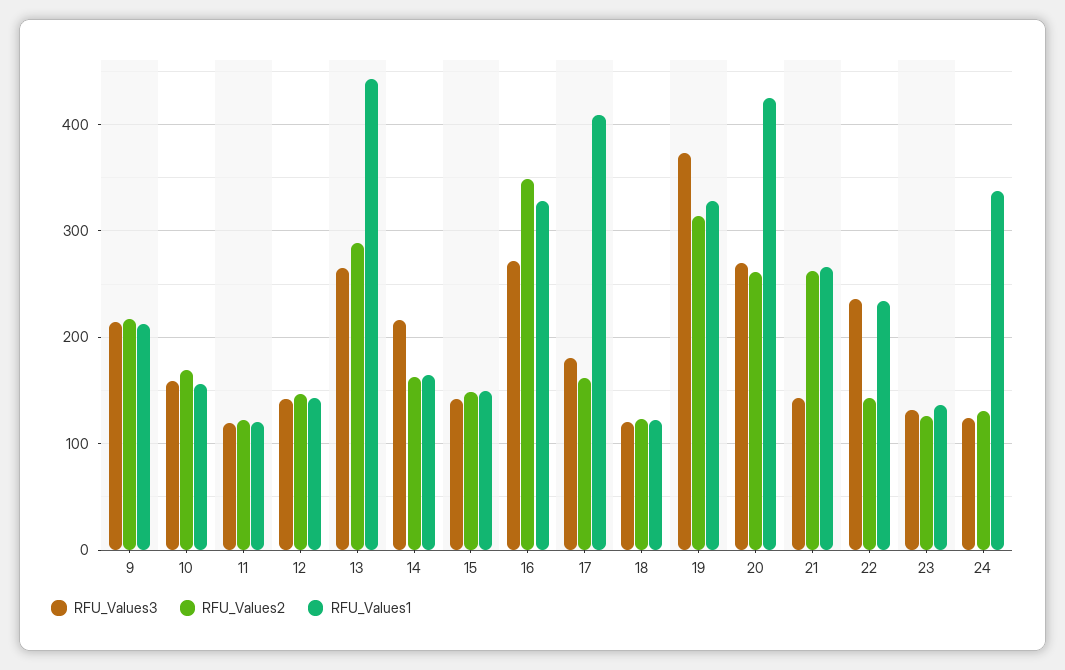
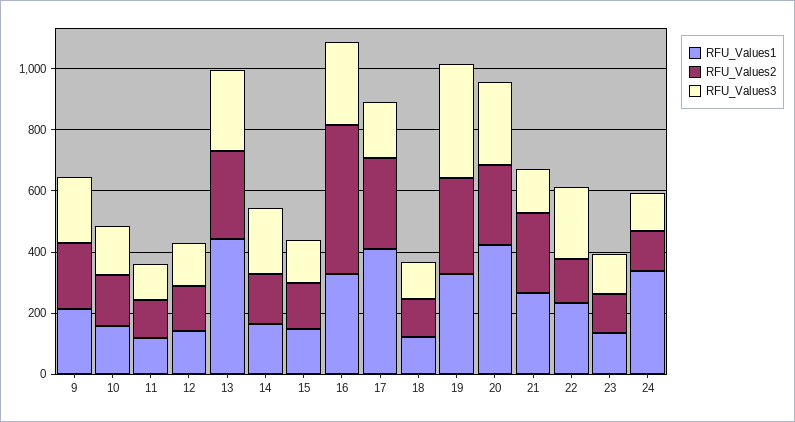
RFU_Values2, 16: 350 -> 500
RFU_Values2, 17: 160 -> 300

